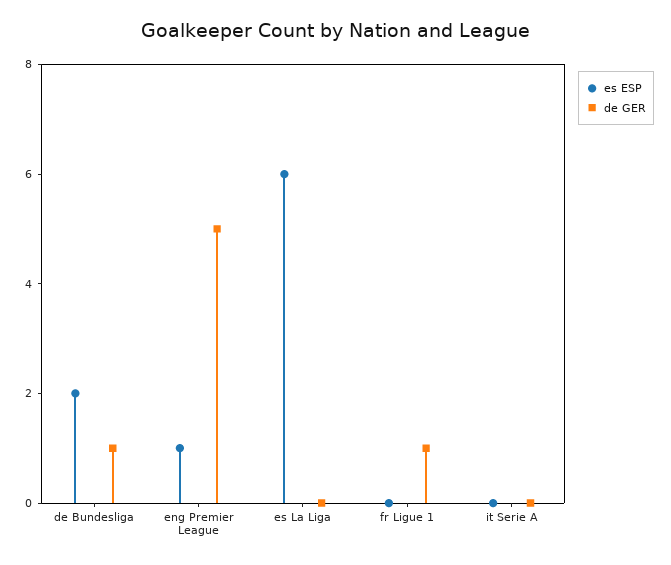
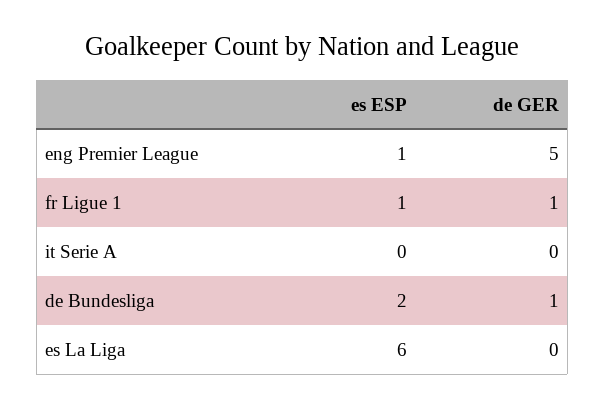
es ESP, fr Ligue 1: 0 -> 1

